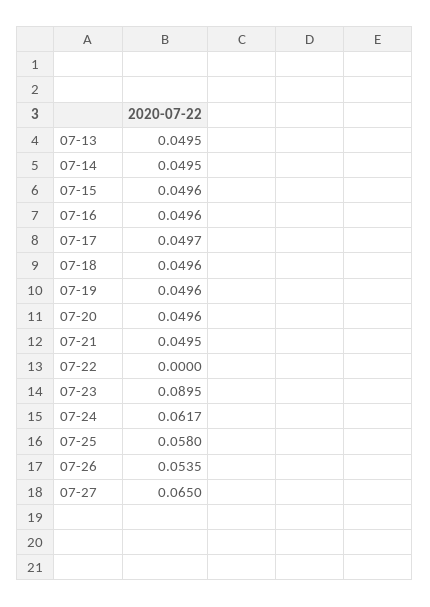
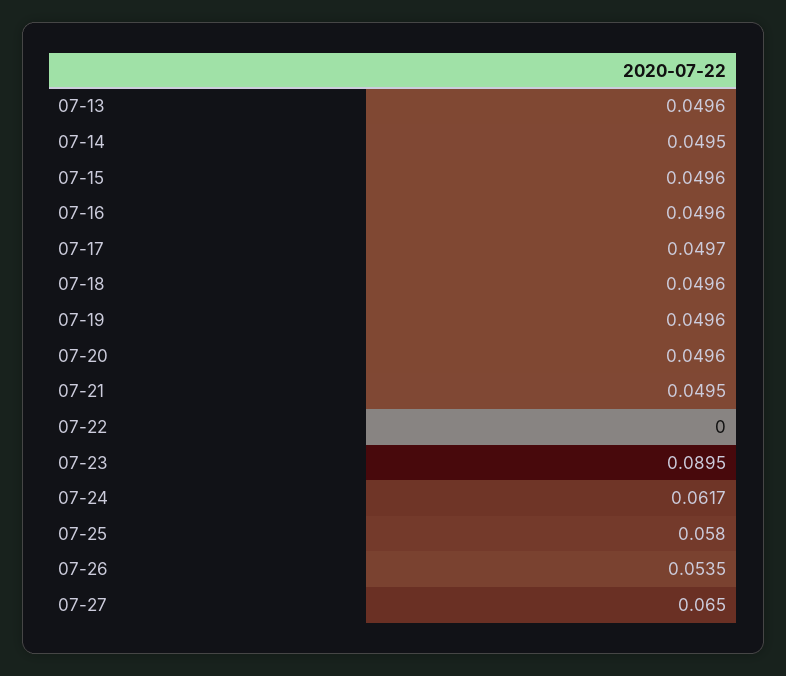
07-13: 0.0495 -> 0.0496

